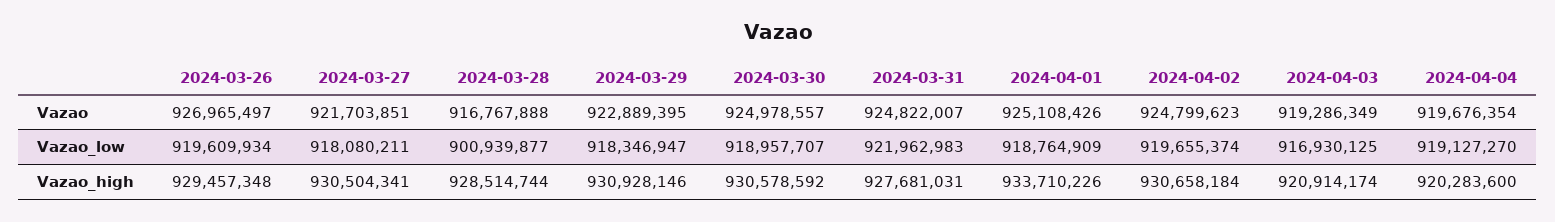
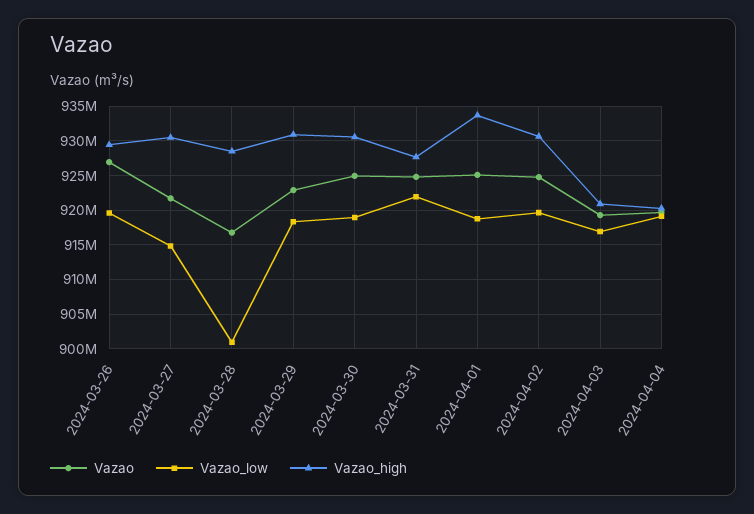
Vazao_low, 2024-03-27: 918080211 -> 915000000

